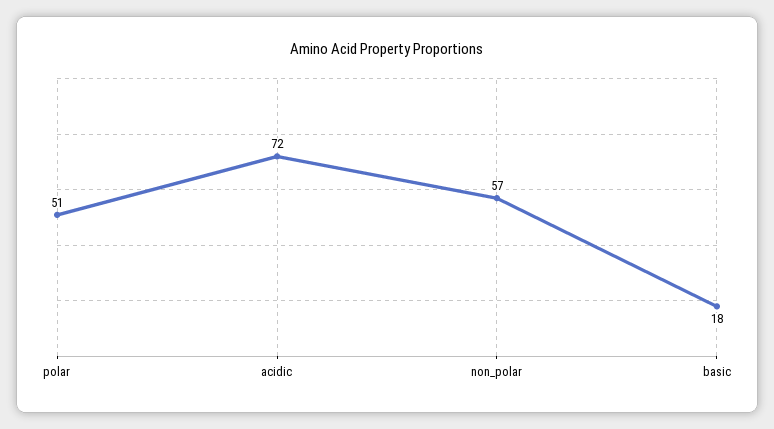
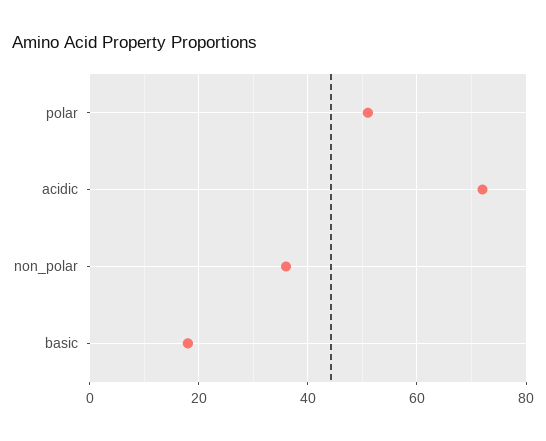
non_polar: 57 -> 35

